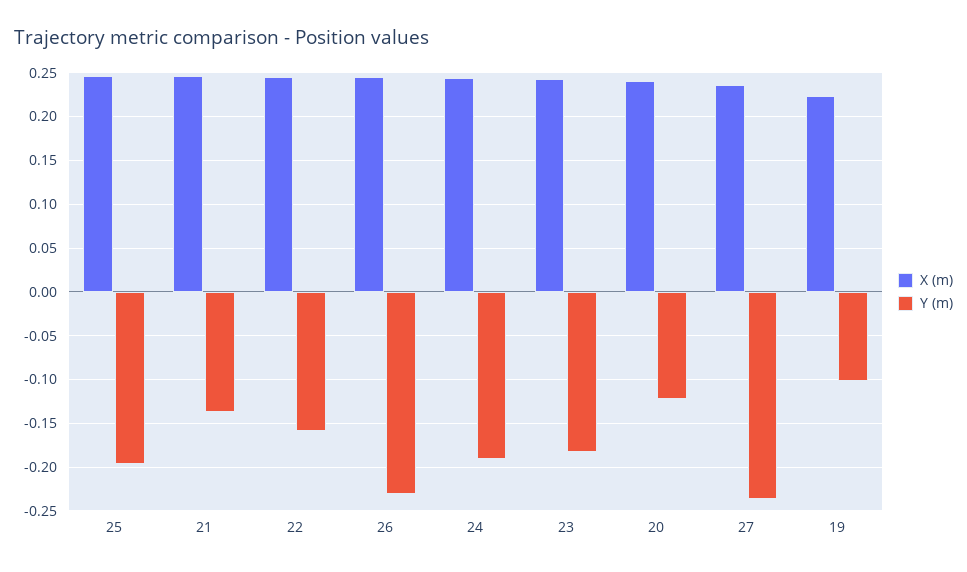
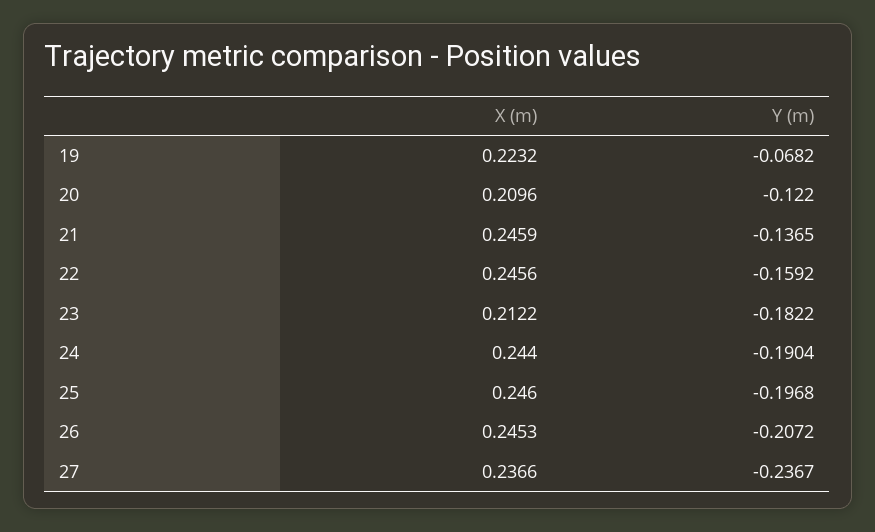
Y (m), 26: -0.23 -> -0.2072
X (m), 23: 0.24 -> 0.2122
X (m), 20: 0.24 -> 0.2096
Y (m), 19: -0.1 -> -0.0682

